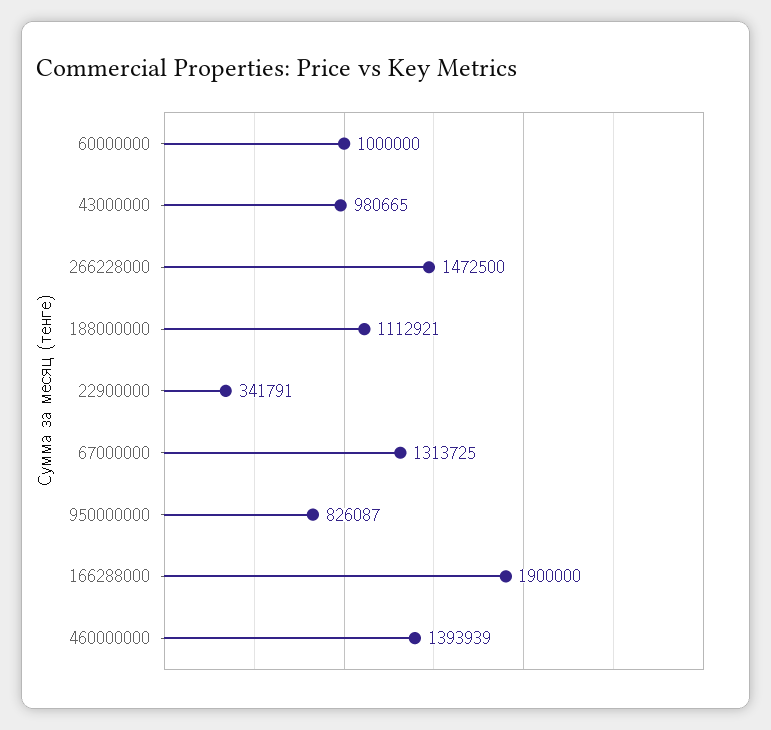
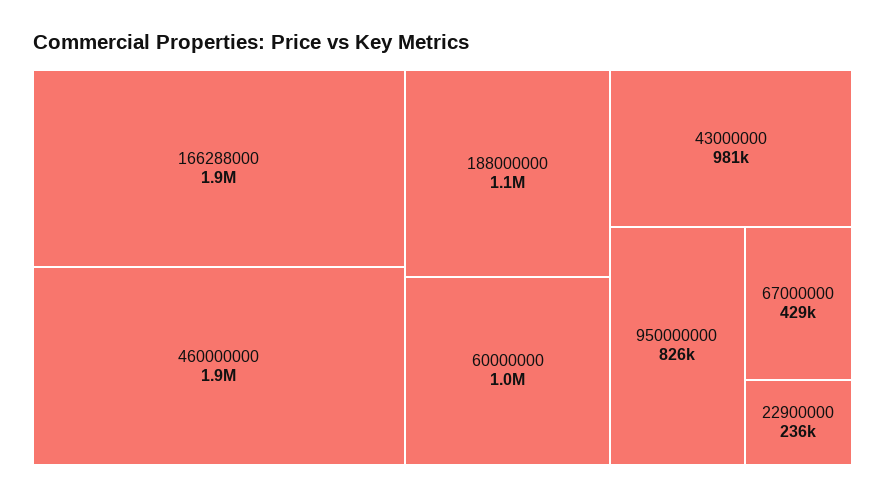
266228000: 1472500 -> none
22900000: 341791 -> 236000
67000000: 1313725 -> 429000
460000000: 1393939 -> 1900000

